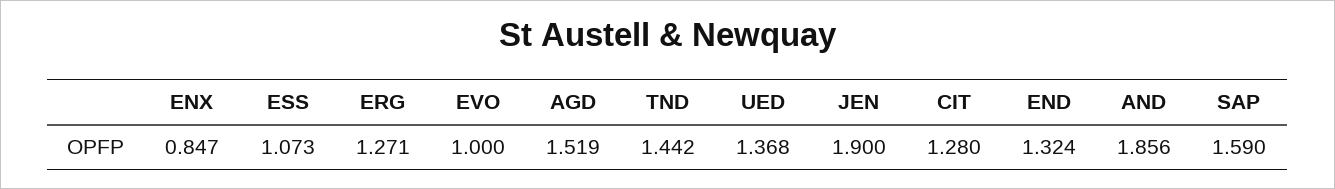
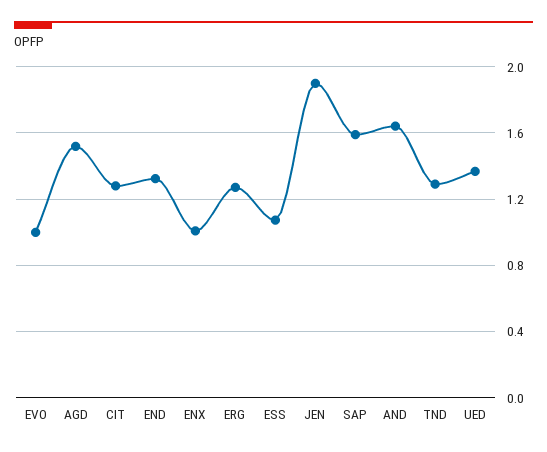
ENX: 0.847 -> 1
TND: 1.442 -> 1.3
AND: 1.856 -> 1.65

